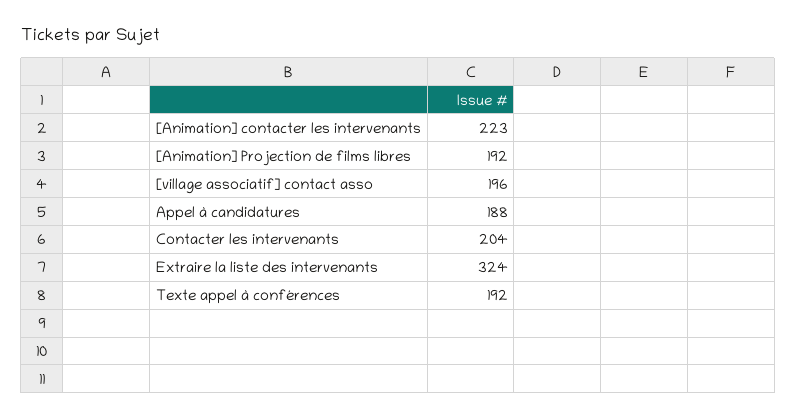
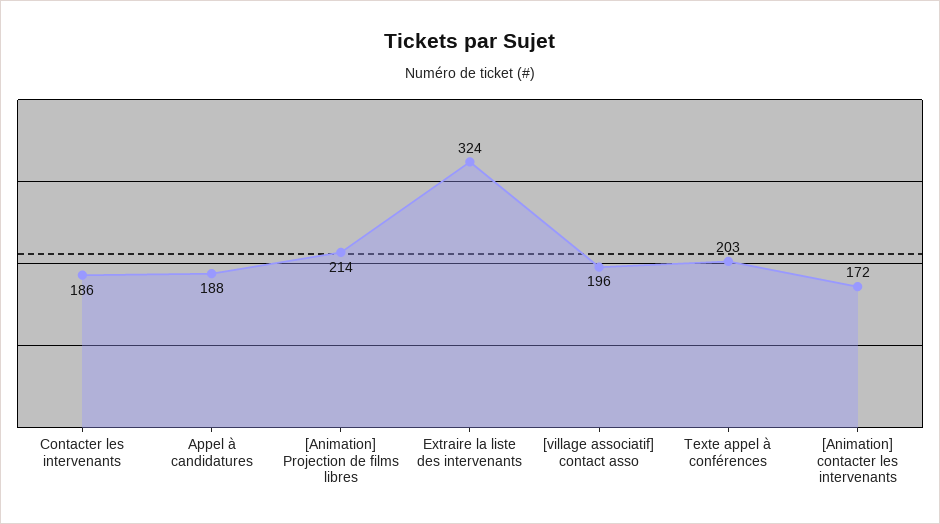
[Animation] contacter les intervenants: 223 -> 172
[Animation] Projection de films libres: 192 -> 214
Contacter les intervenants: 204 -> 186
Texte appel à conférences: 192 -> 203

